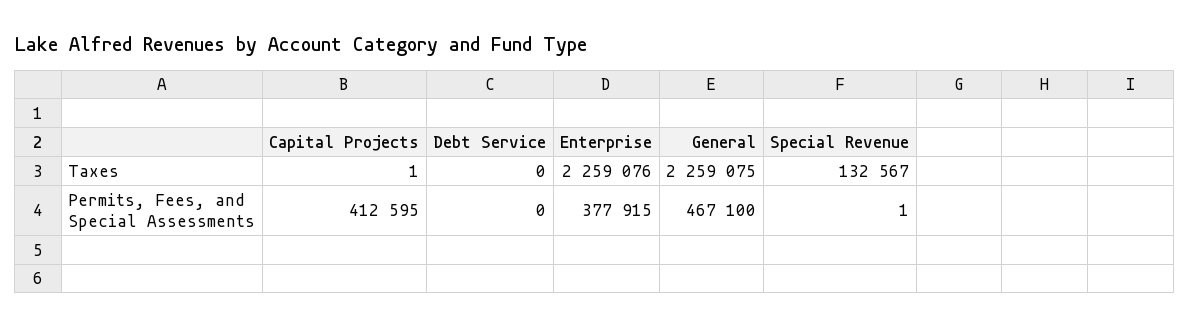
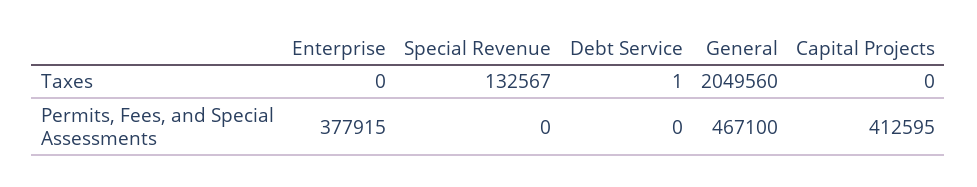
Capital Projects, Taxes: 1 -> 0
Debt Service, Taxes: 0 -> 1
Enterprise, Taxes: 2259076 -> 0
General, Taxes: 2259075 -> 2049560
Special Revenue, Permits, Fees, and Special Assessments: 1 -> 0

